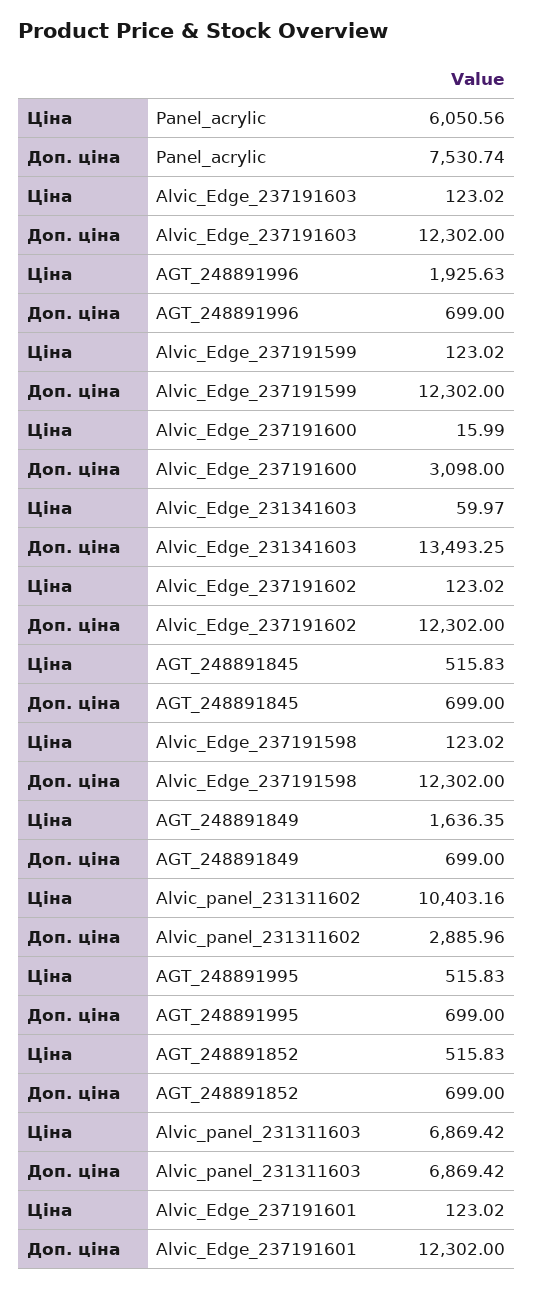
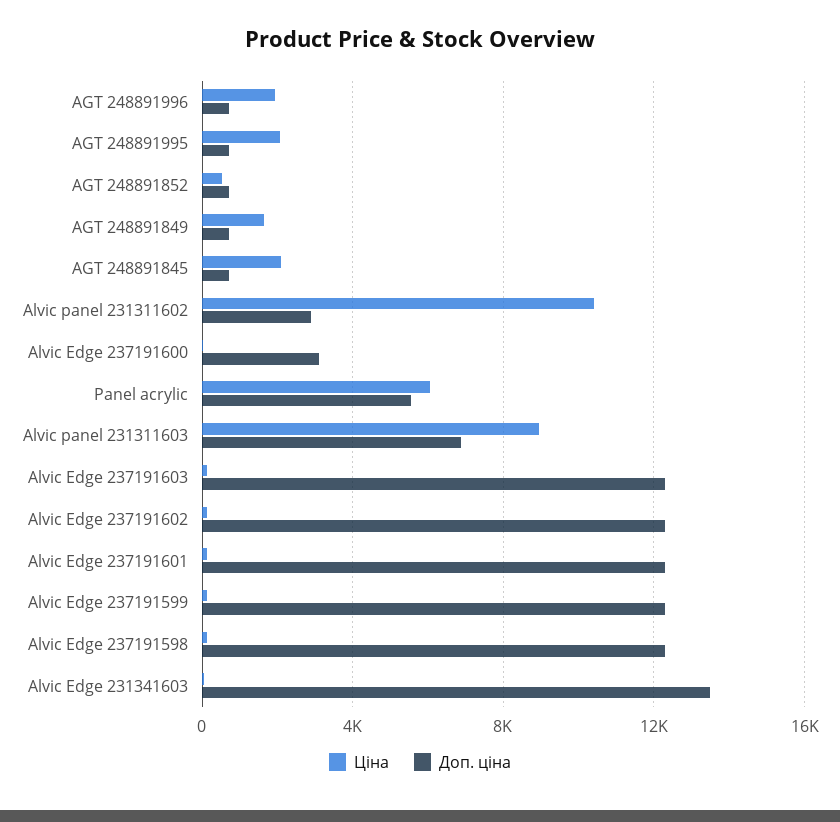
Доп. ціна, Panel_acrylic: 7530.74 -> 5500
Ціна, AGT_248891845: 515.83 -> 2000
Ціна, AGT_248891995: 515.83 -> 2000
Ціна, Alvic_panel_231311603: 6869.42 -> 9000

